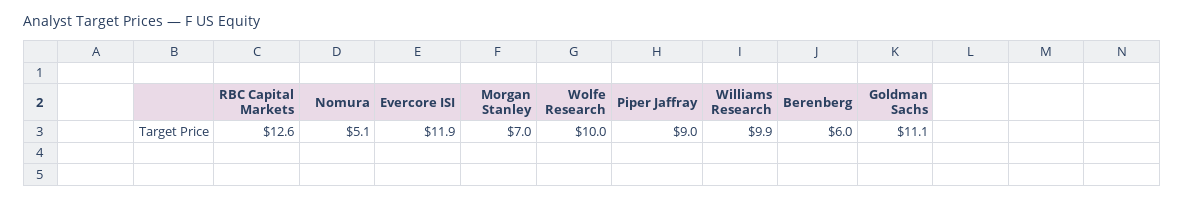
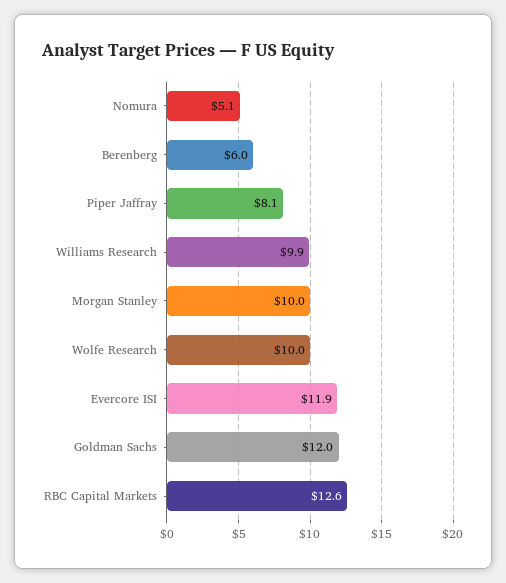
Morgan Stanley: 7 -> 10
Piper Jaffray: 9 -> 8.1
Goldman Sachs: 11.1 -> 12

